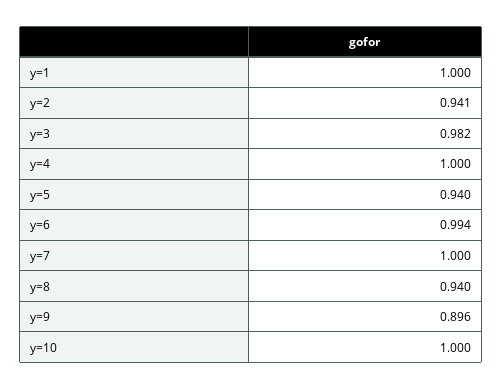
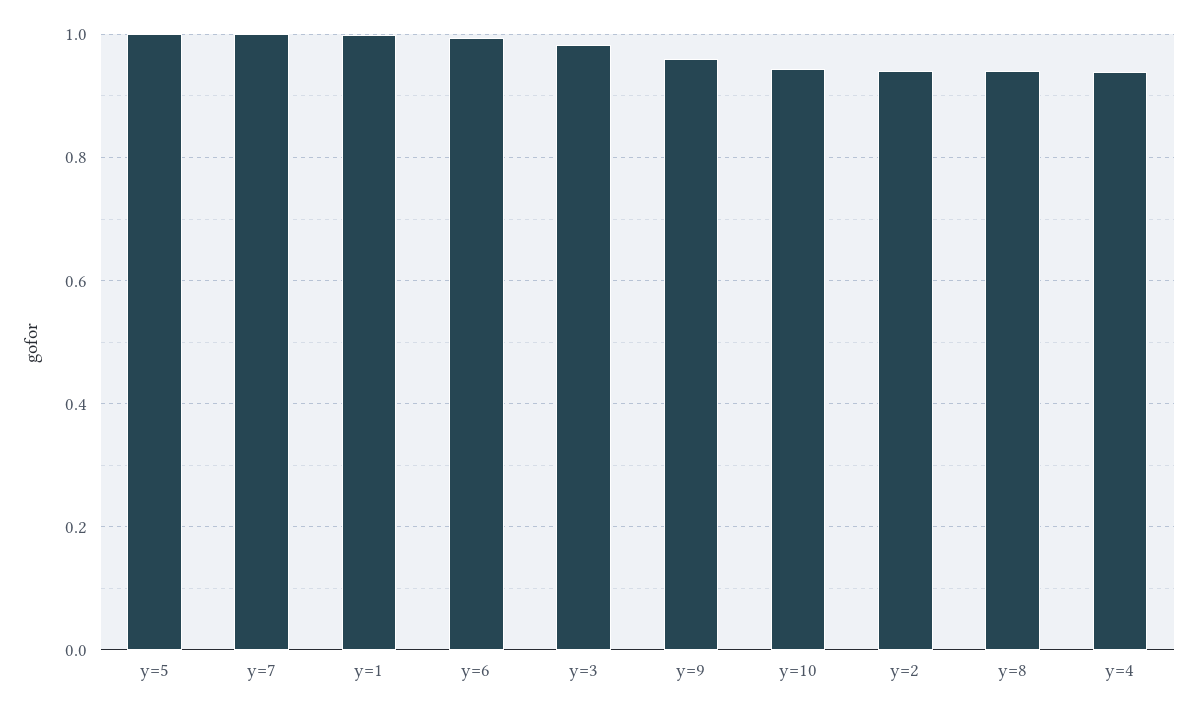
y=4: 1 -> 0.94
y=5: 0.94 -> 1
y=9: 0.896 -> 0.96
y=10: 1 -> 0.94

